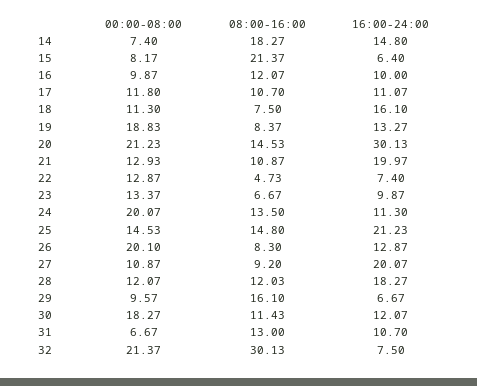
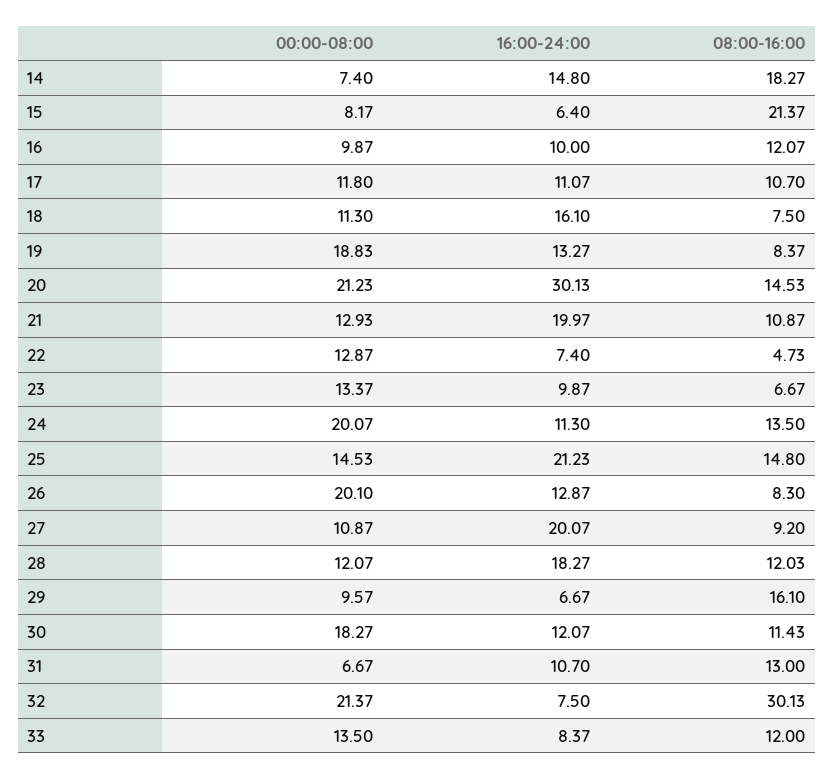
00:00-08:00, 33: none -> 13.5
16:00-24:00, 33: none -> 8.37
08:00-16:00, 33: none -> 12

